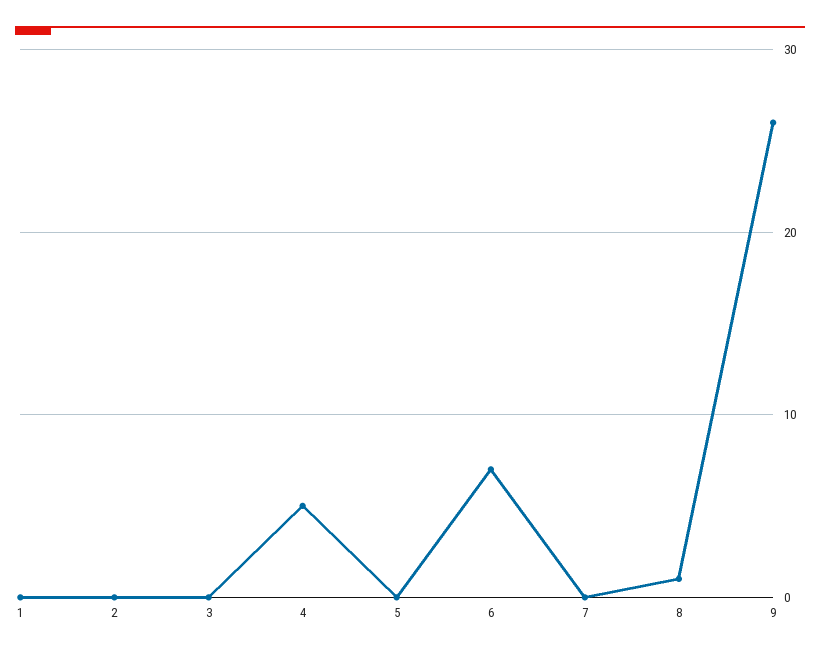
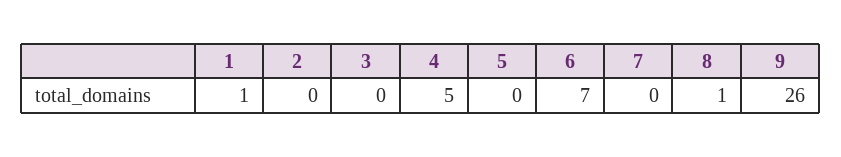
1: 0 -> 1

